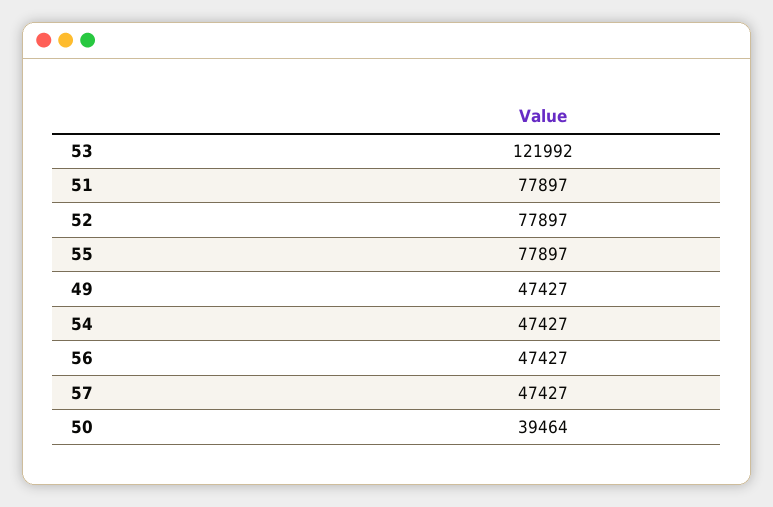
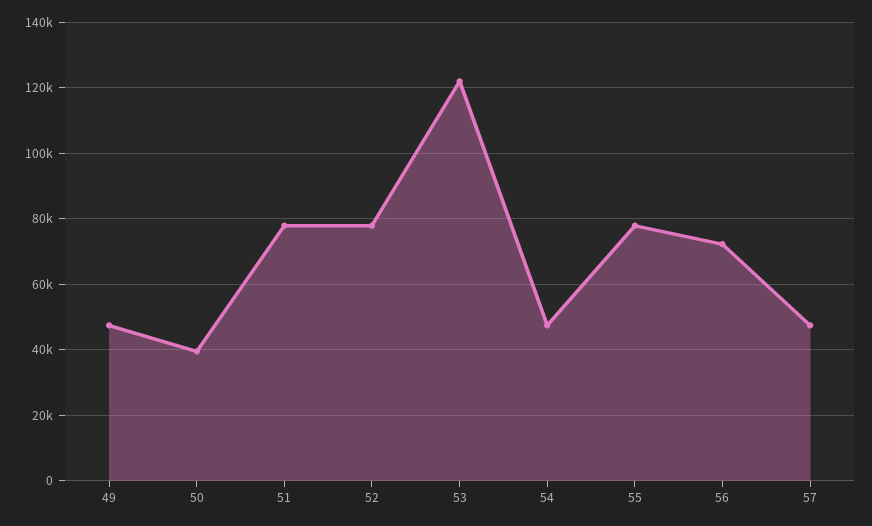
56: 47427 -> 72000

